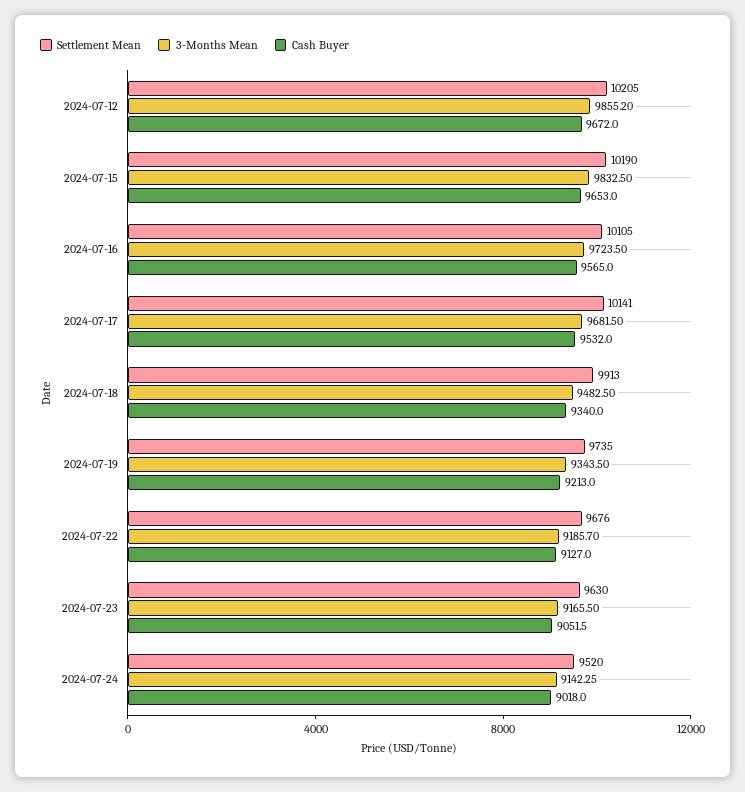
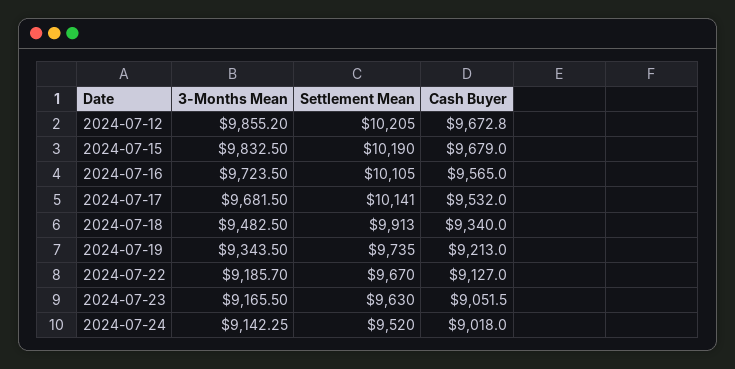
Cash Buyer, 2024-07-12: 9672 -> 9672.8
Cash Buyer, 2024-07-15: 9653 -> 9679
Settlement Mean, 2024-07-22: 9676 -> 9670

